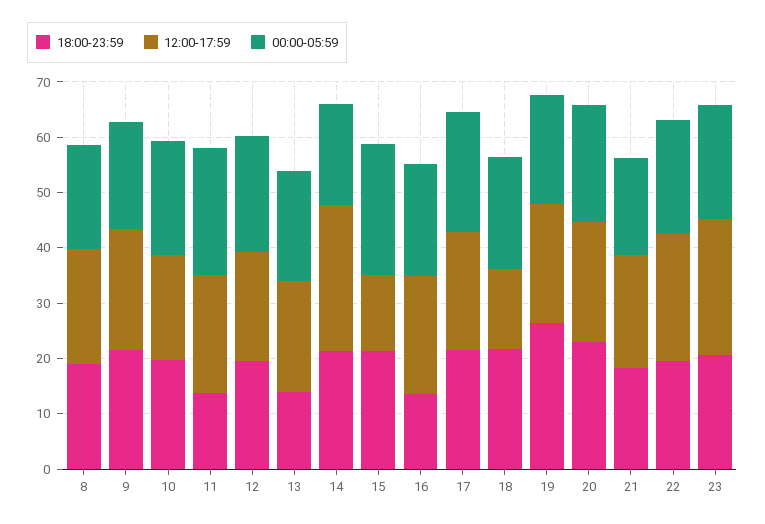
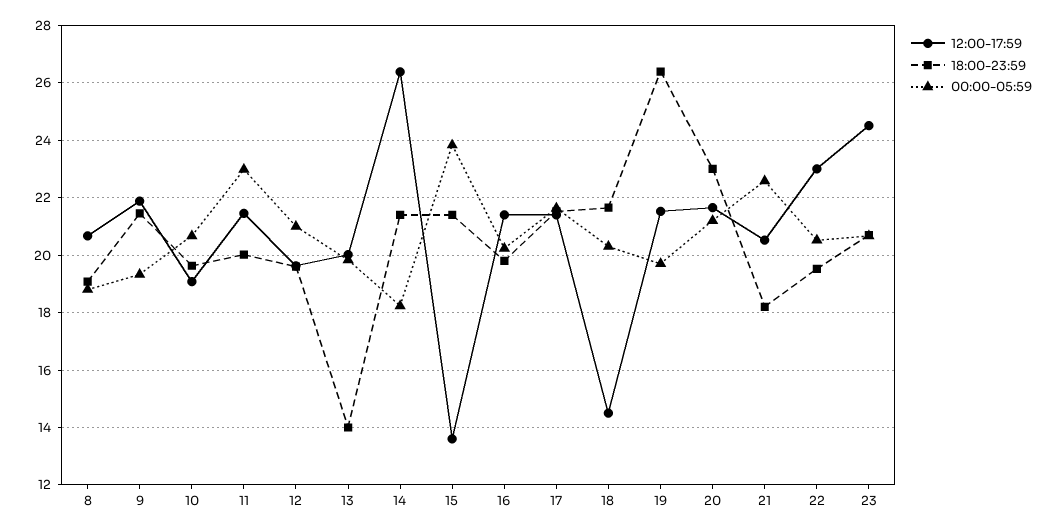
18:00-23:59, 11: 14 -> 20
18:00-23:59, 16: 14 -> 19.75
00:00-05:59, 21: 18 -> 22.5

